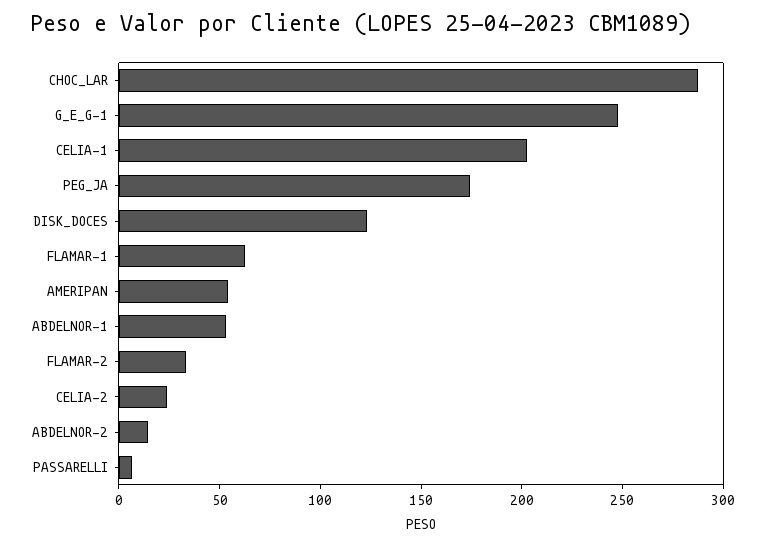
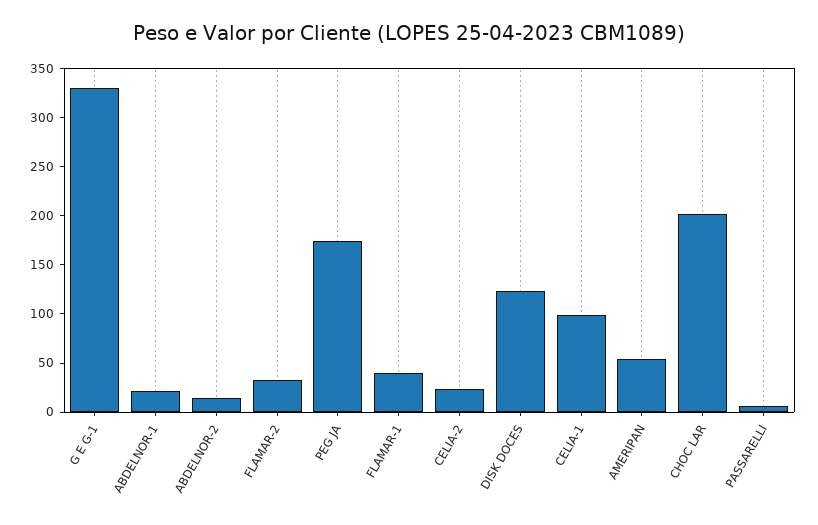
CHOC_LAR: 290 -> 200
G_E_G-1: 250 -> 330
CELIA-1: 200 -> 100
FLAMAR-1: 60 -> 40
ABDELNOR-1: 50 -> 20

